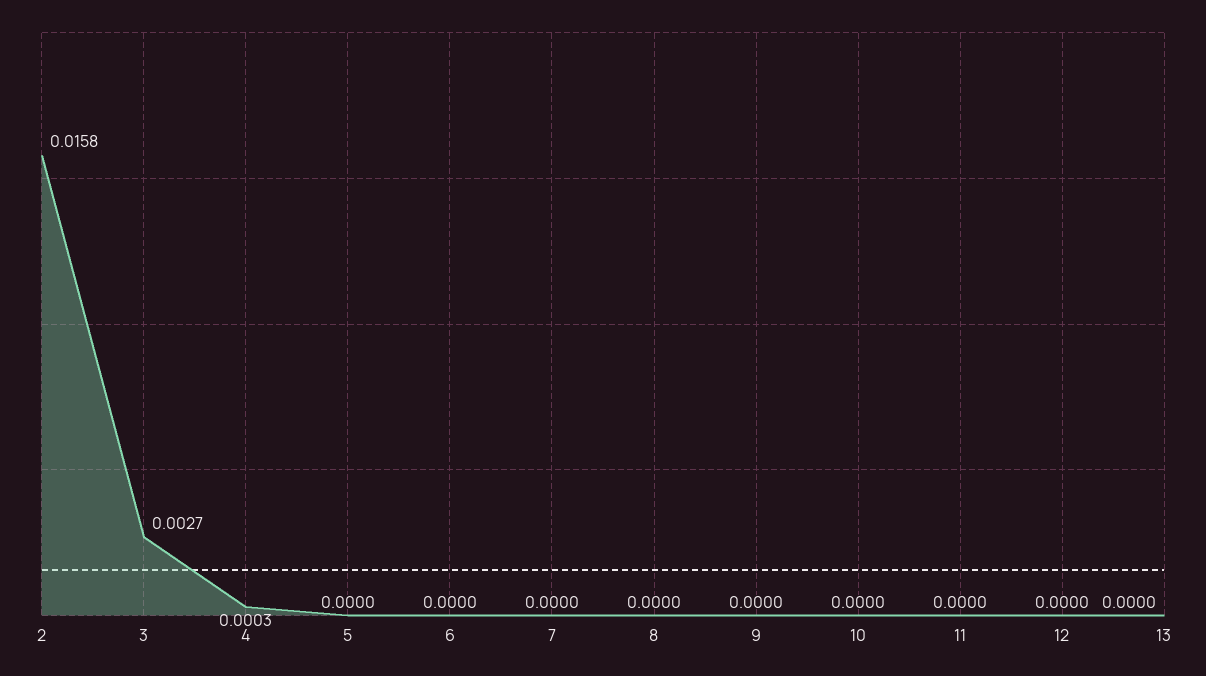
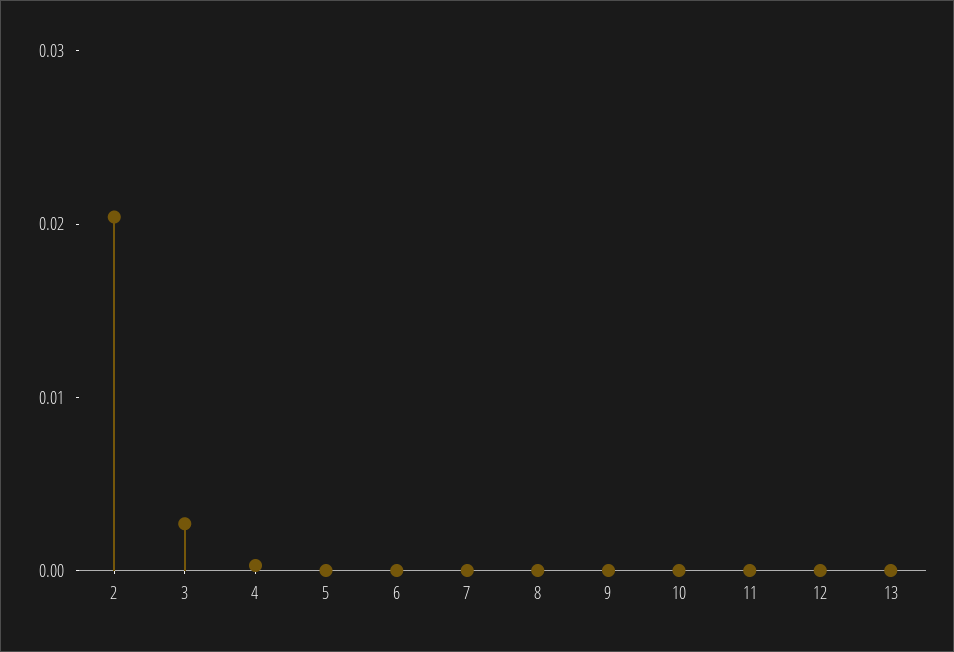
2: 0.0158 -> 0.02

